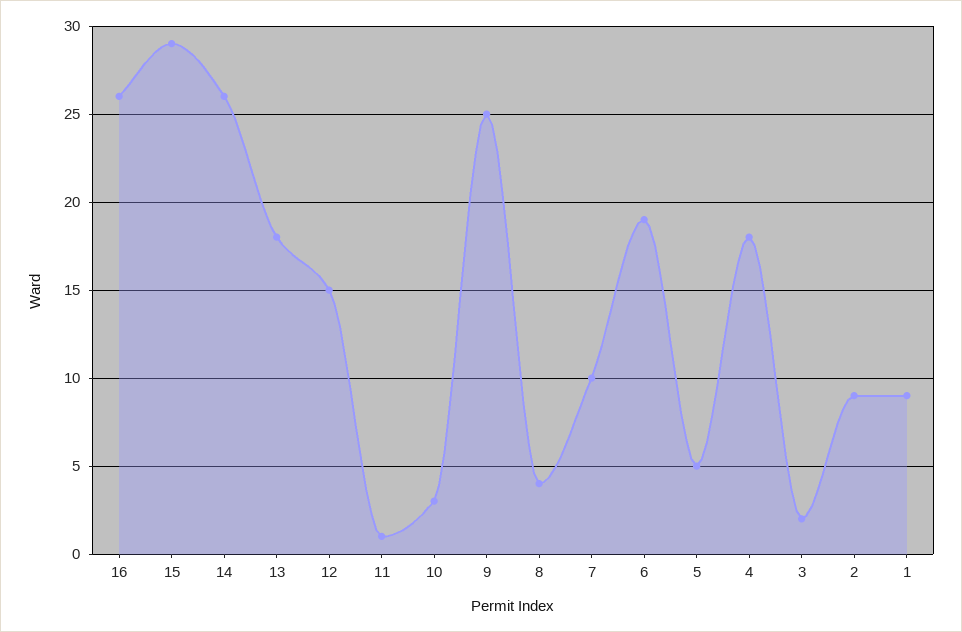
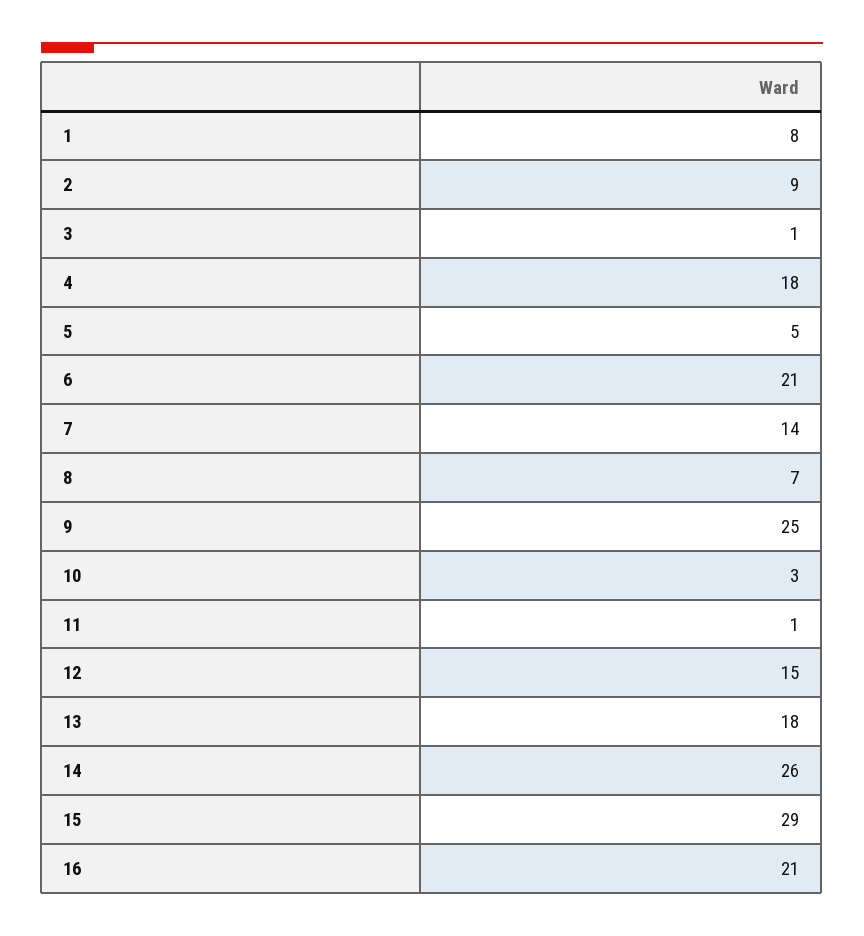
16: 26 -> 21
8: 4 -> 7
7: 10 -> 14
6: 19 -> 21
3: 2 -> 1
1: 9 -> 8

